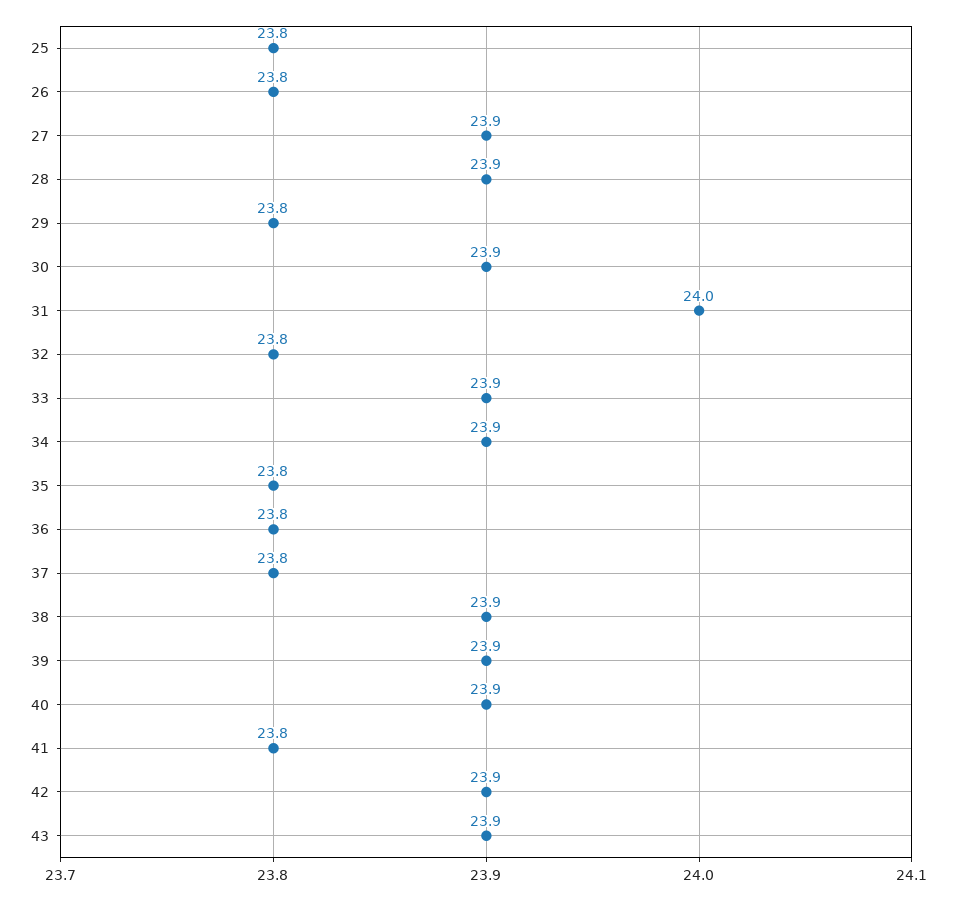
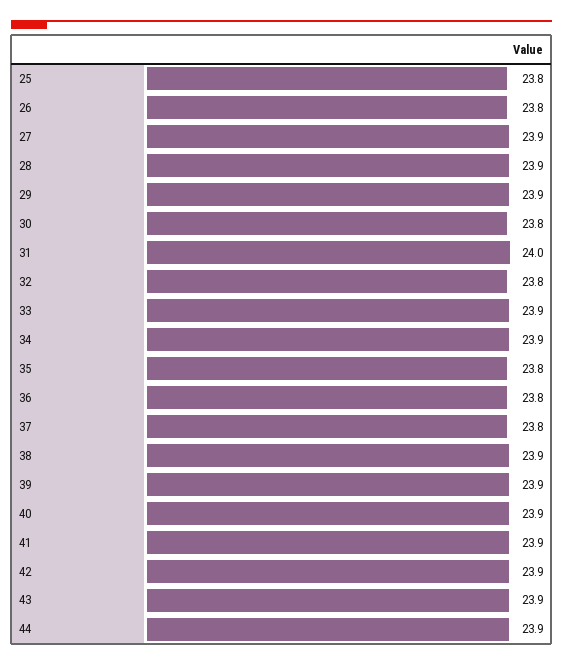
29: 23.8 -> 23.9
30: 23.9 -> 23.8
41: 23.8 -> 23.9
44: none -> 23.9

